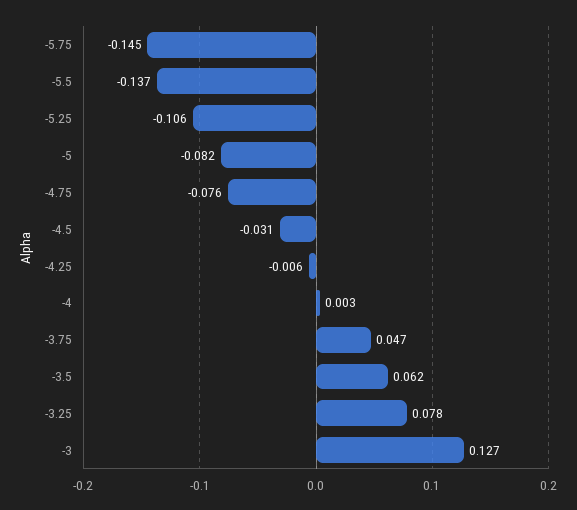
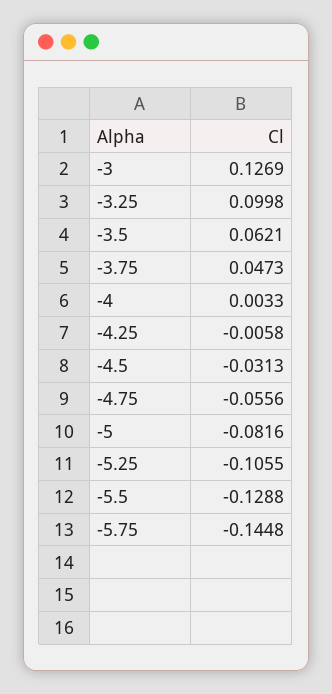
-5.5: -0.137 -> -0.1288
-4.75: -0.076 -> -0.0556
-3.25: 0.078 -> 0.0998

